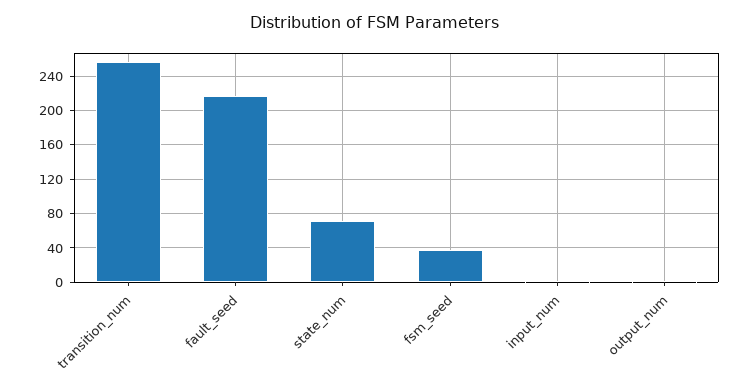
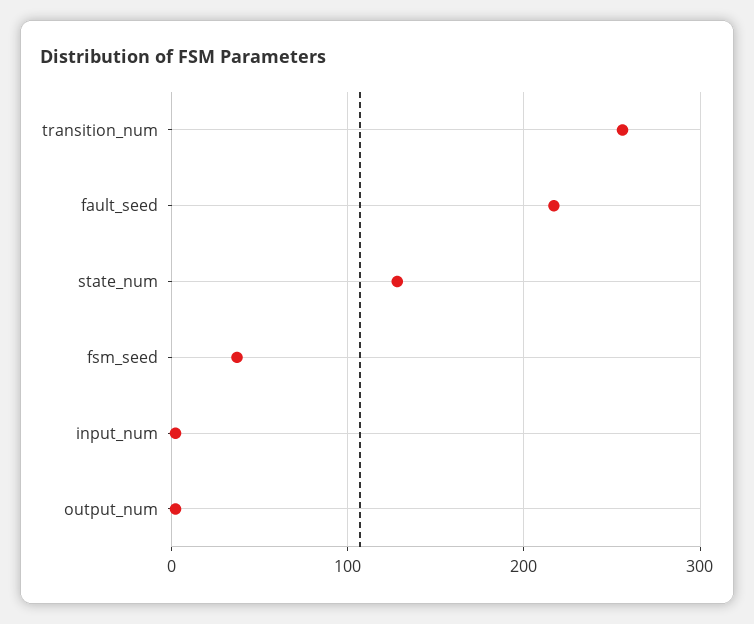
state_num: 70 -> 130

